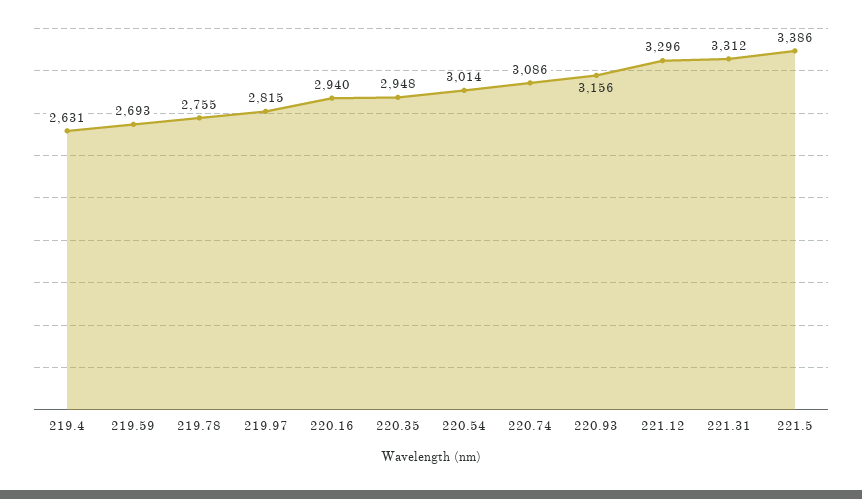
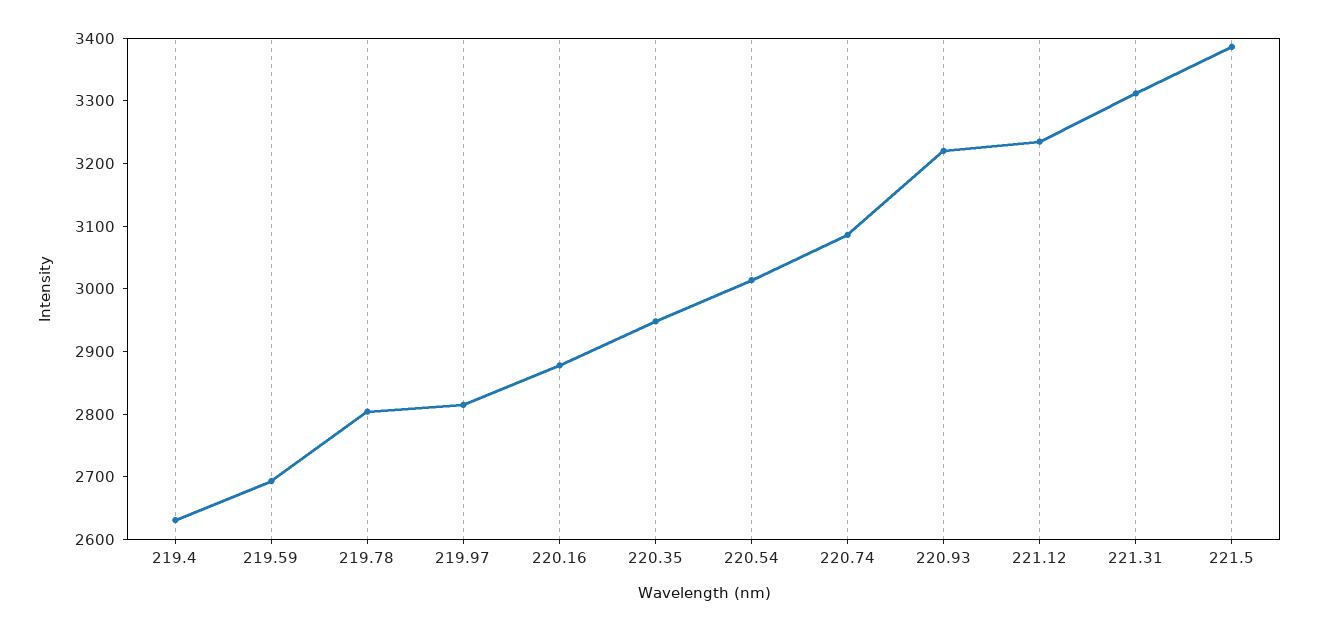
219.78: 2755 -> 2800
220.16: 2940 -> 2880
220.93: 3156 -> 3220
221.12: 3296 -> 3240

